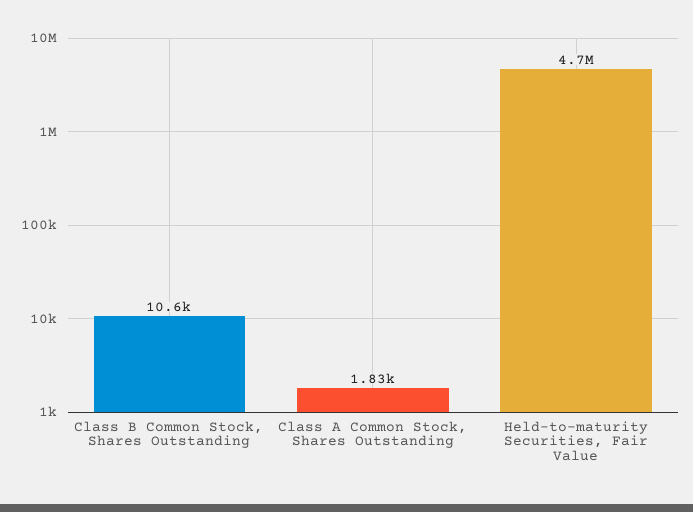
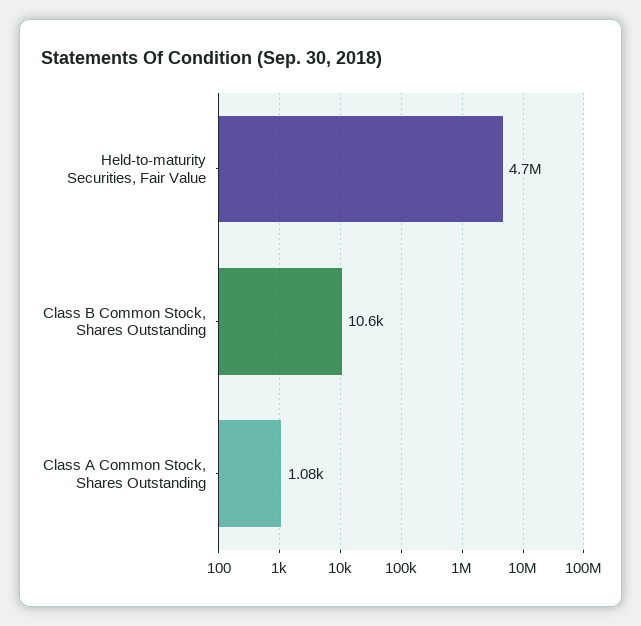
Class A Common Stock, Shares Outstanding: 1830 -> 1080

